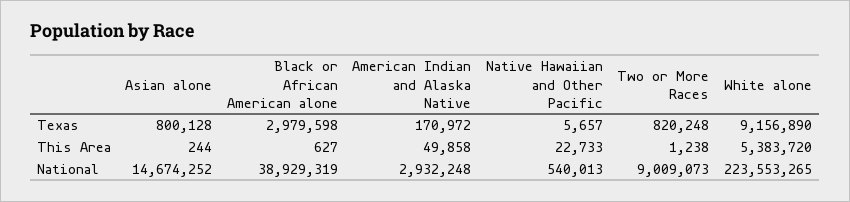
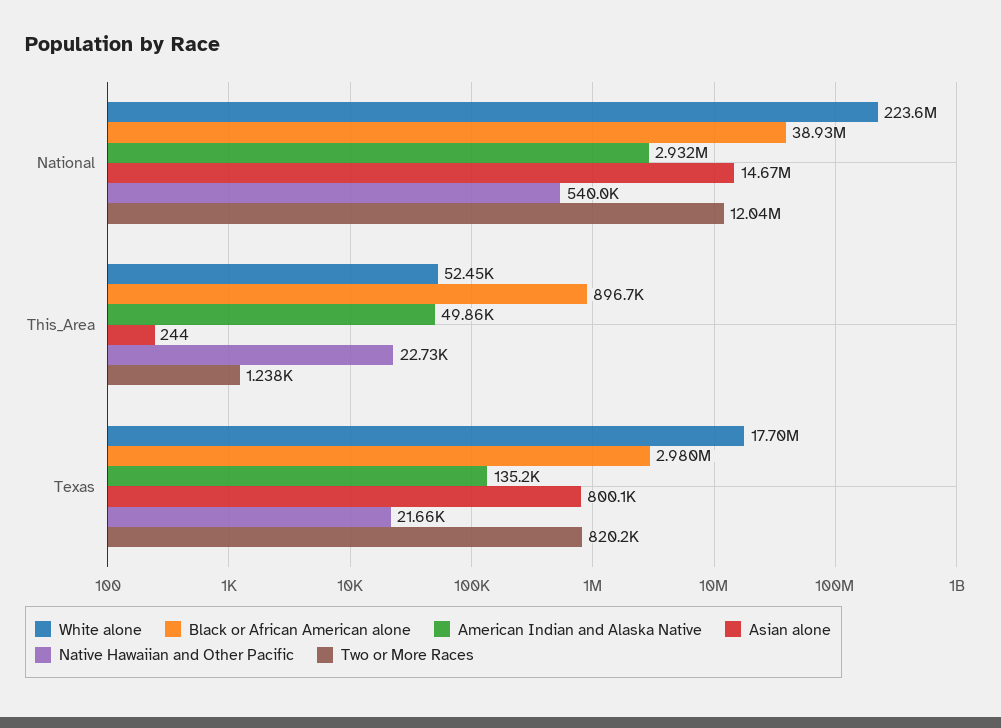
American Indian and Alaska Native, Texas: 170972 -> 135200
Native Hawaiian and Other Pacific, Texas: 5657 -> 21660
White alone, Texas: 9156890 -> 17700000
Black or African American alone, This Area: 627 -> 896700
White alone, This Area: 5383720 -> 52450
Two or More Races, National: 9009073 -> 12040000

